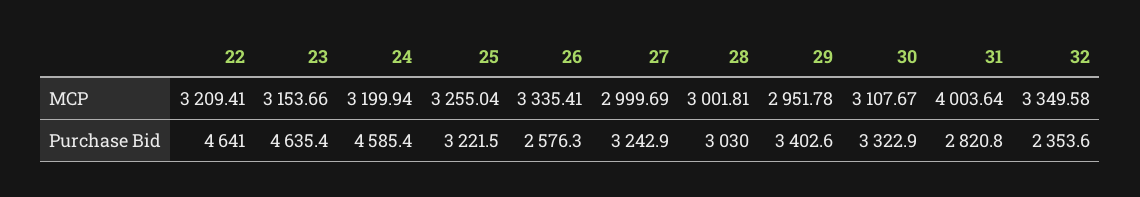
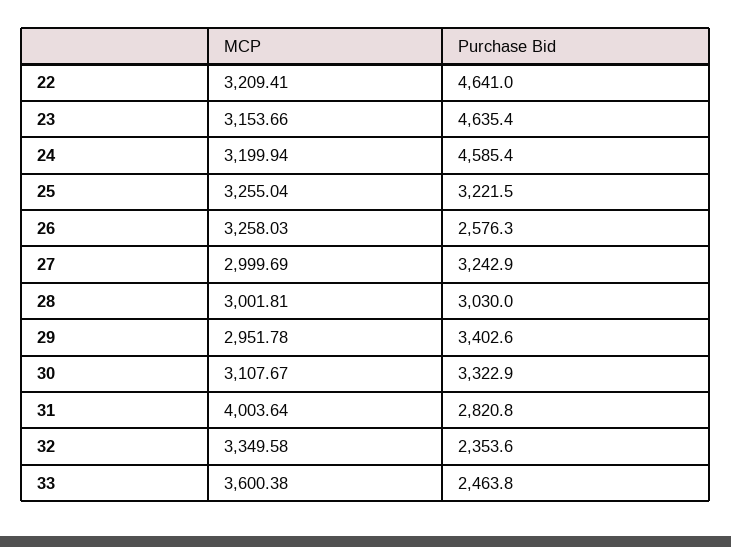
26, MCP: 3335.41 -> 3258.03
33, MCP: none -> 3600.38
33, Purchase Bid: none -> 2463.8

